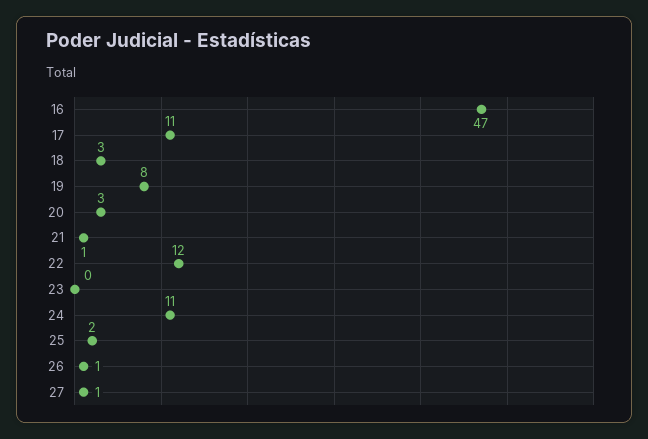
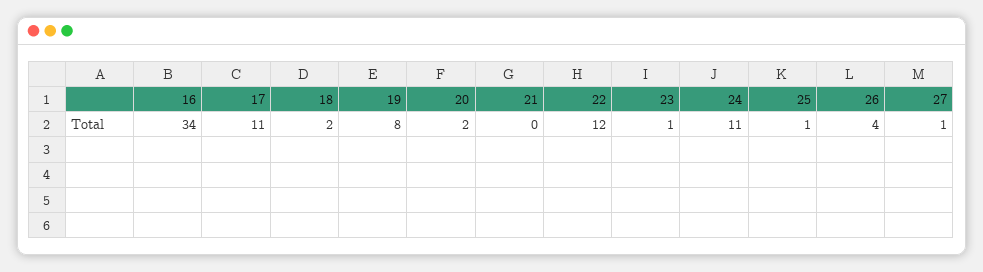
16: 47 -> 34
18: 3 -> 2
20: 3 -> 2
21: 1 -> 0
23: 0 -> 1
25: 2 -> 1
26: 1 -> 4

